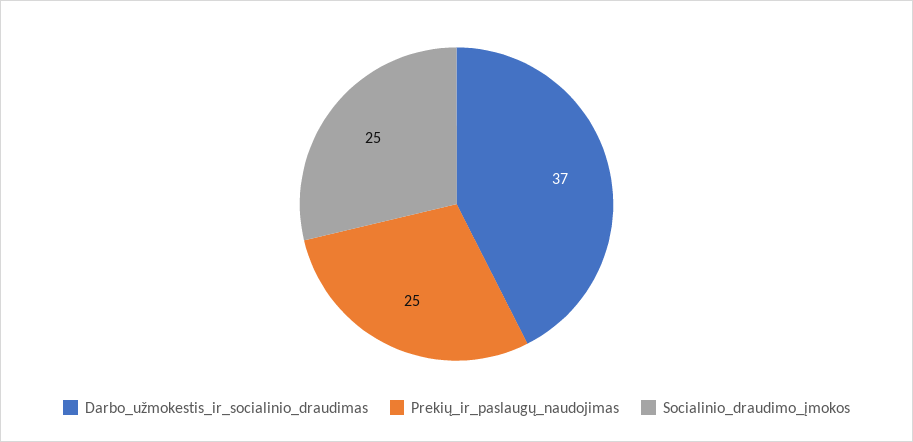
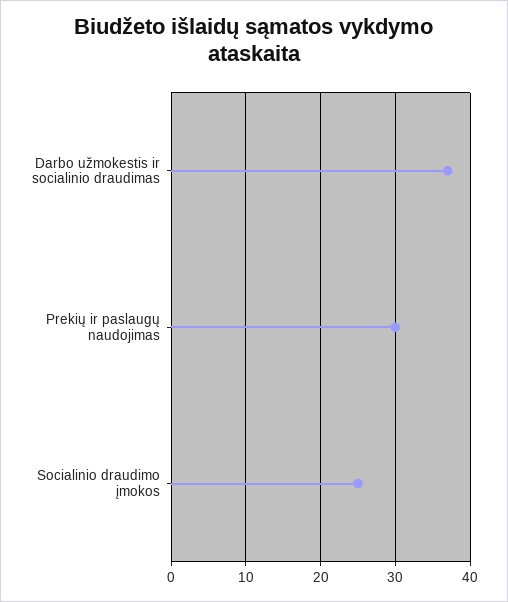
Prekių_ir_paslaugų_naudojimas: 25 -> 30

